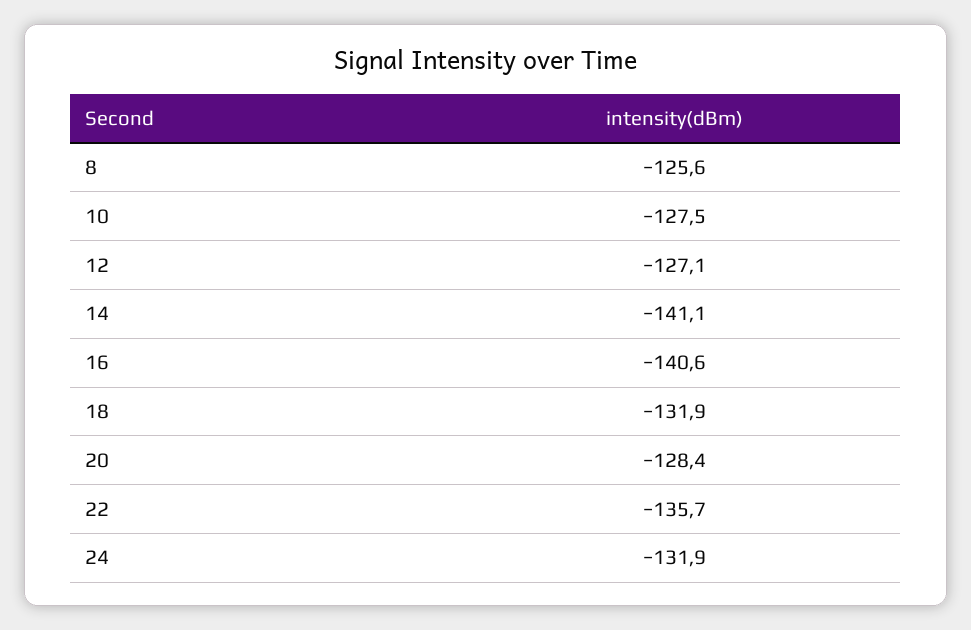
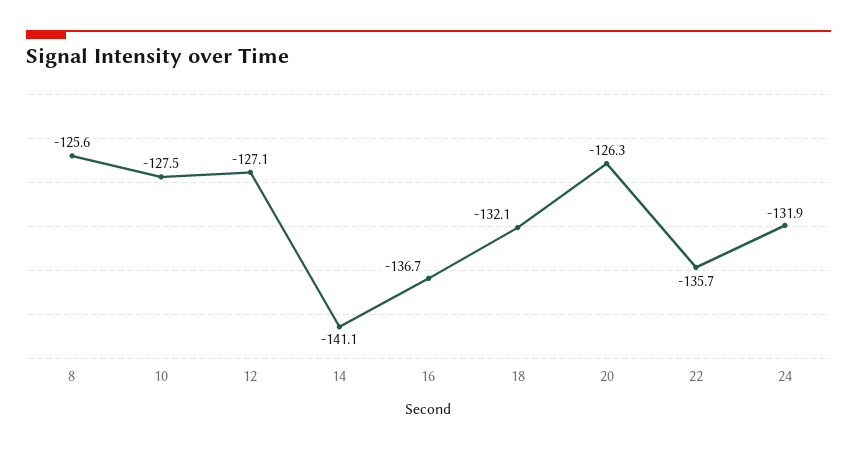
16: -140.6 -> -136.7
18: -131.9 -> -132.1
20: -128.4 -> -126.3

